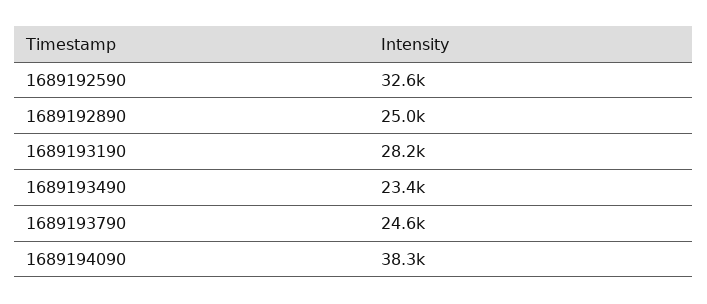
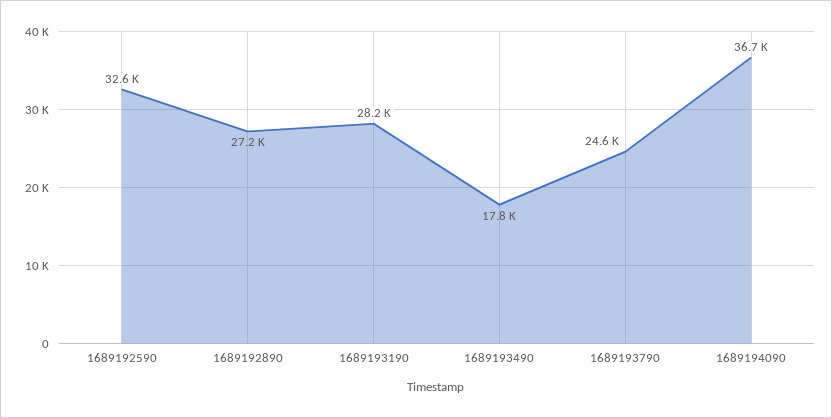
1689192890: 25000 -> 27200
1689193490: 23400 -> 17800
1689194090: 38300 -> 36700

